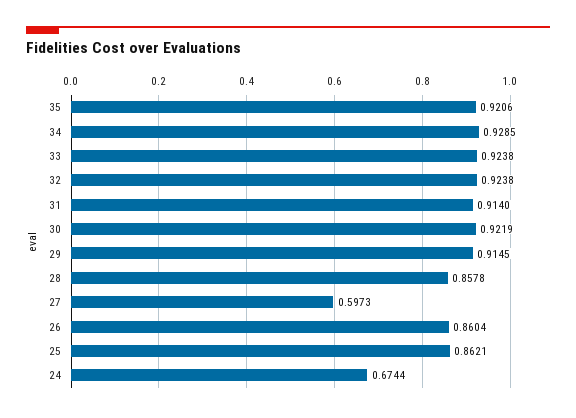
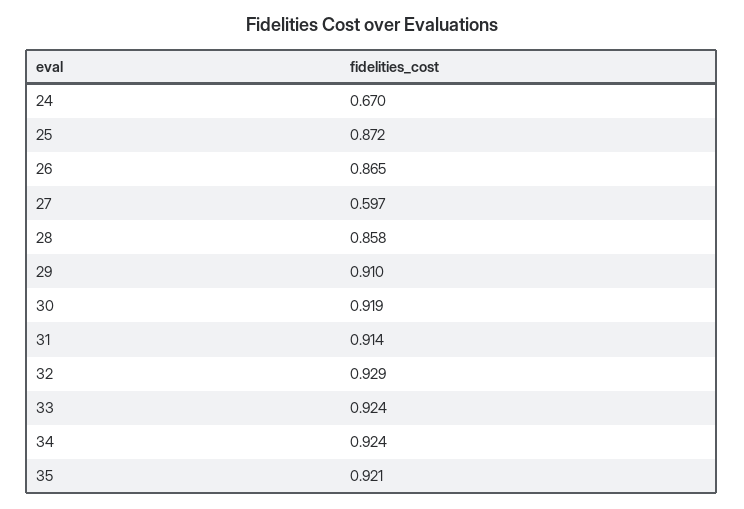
34: 0.9285 -> 0.924
32: 0.9238 -> 0.929
30: 0.9219 -> 0.919
29: 0.9145 -> 0.91
26: 0.8604 -> 0.865
25: 0.8621 -> 0.872
24: 0.6744 -> 0.67

